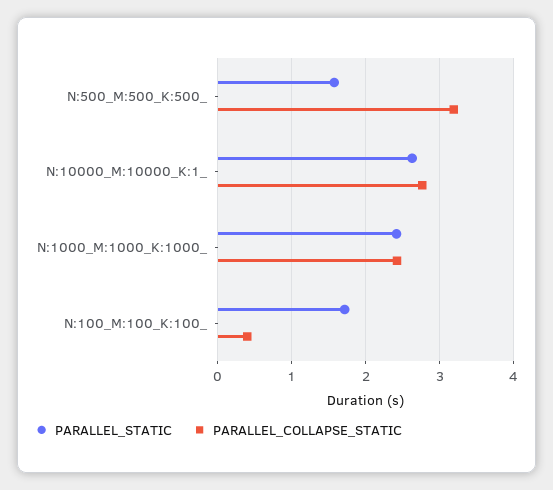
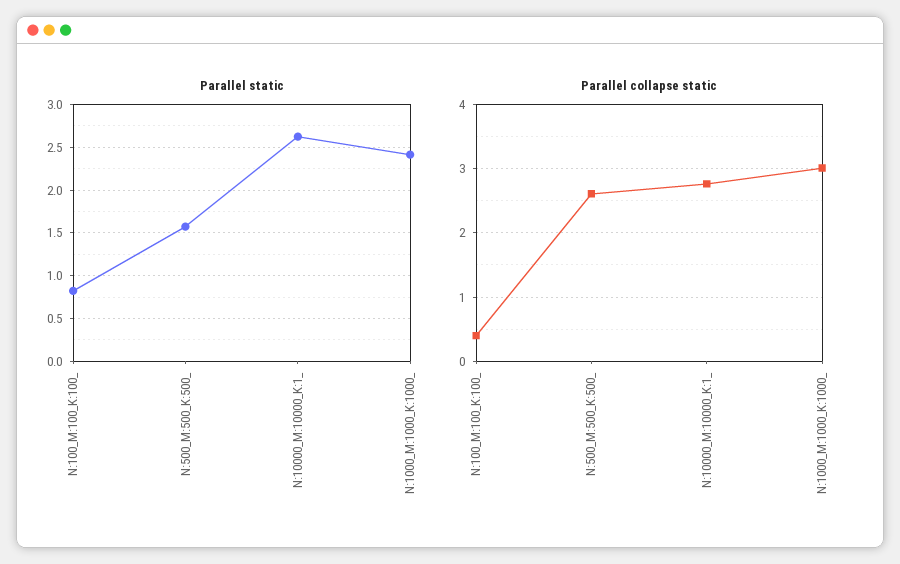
PARALLEL_COLLAPSE_STATIC, N:500_M:500_K:500_: 3.2 -> 2.6
PARALLEL_COLLAPSE_STATIC, N:1000_M:1000_K:1000_: 2.4 -> 3
PARALLEL_STATIC, N:100_M:100_K:100_: 1.7 -> 0.8

